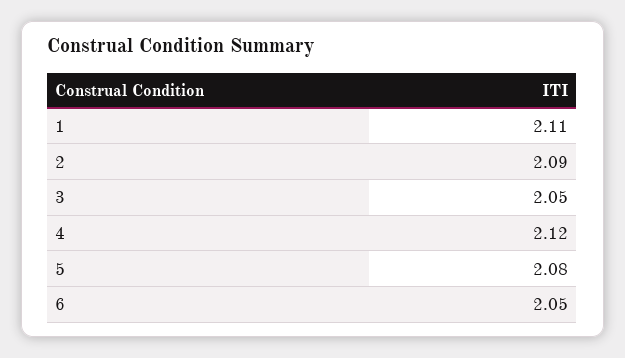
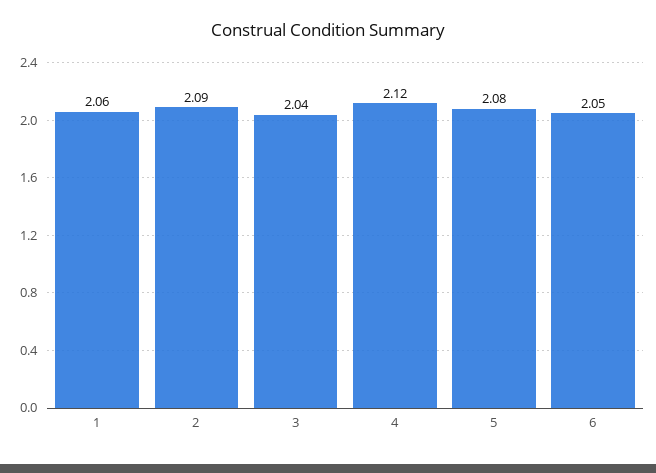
1: 2.11 -> 2.06
3: 2.05 -> 2.04

